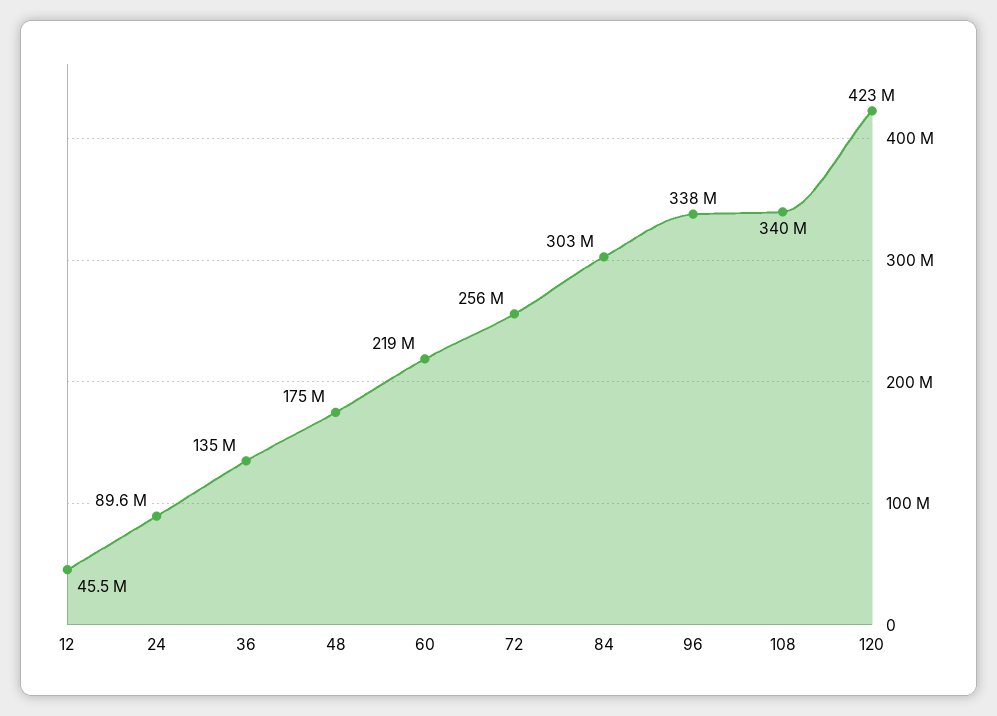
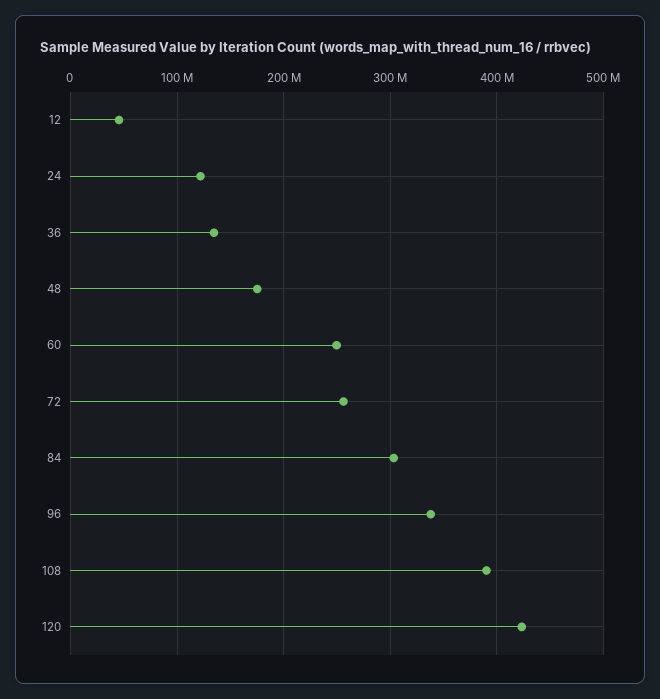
24: 89600000 -> 120000000
60: 219000000 -> 250000000
108: 340000000 -> 390000000

